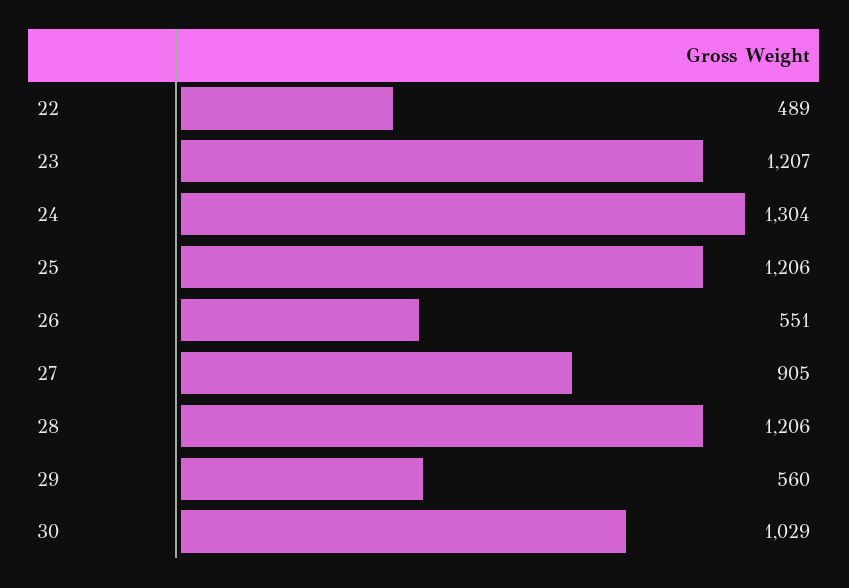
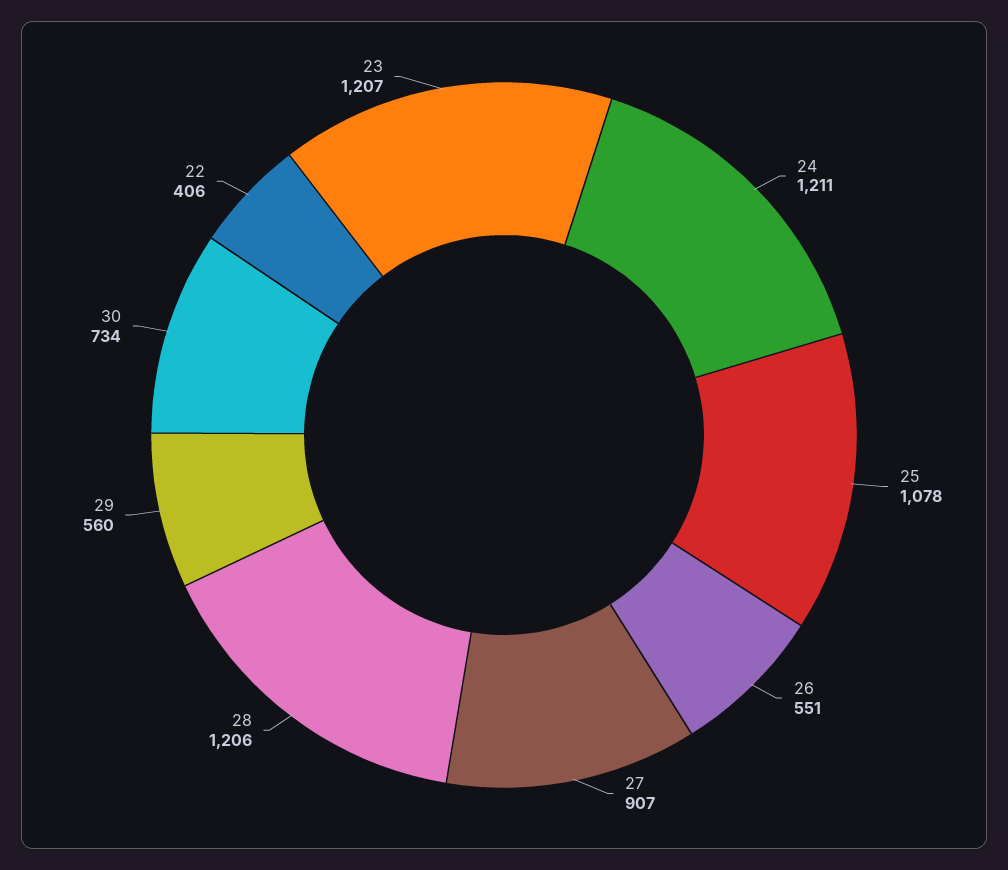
22: 489 -> 406
24: 1304 -> 1211
25: 1206 -> 1078
27: 905 -> 907
30: 1029 -> 734

